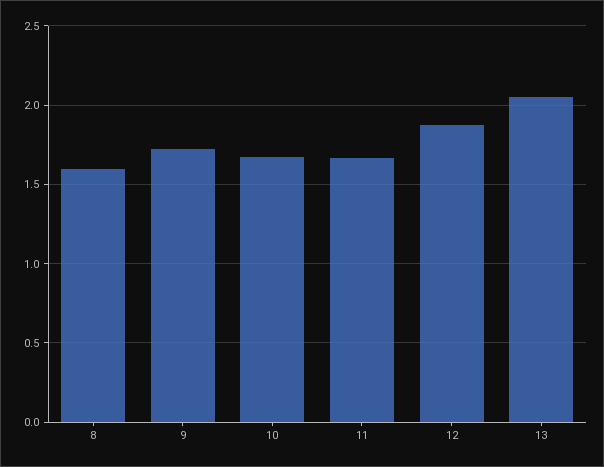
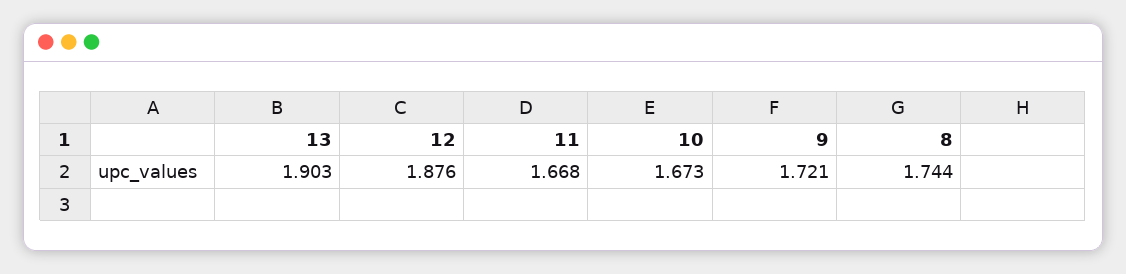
8: 1.6 -> 1.744
13: 2.05 -> 1.903

